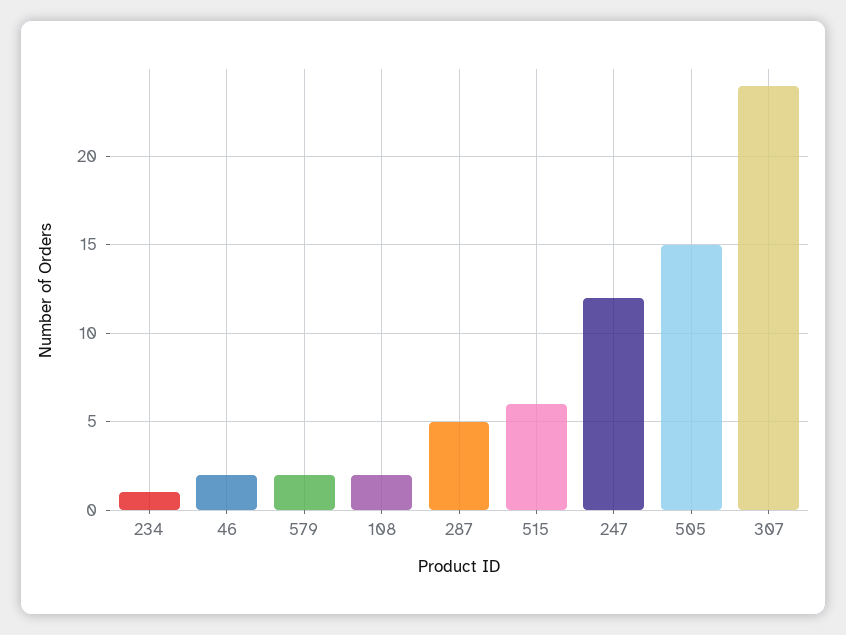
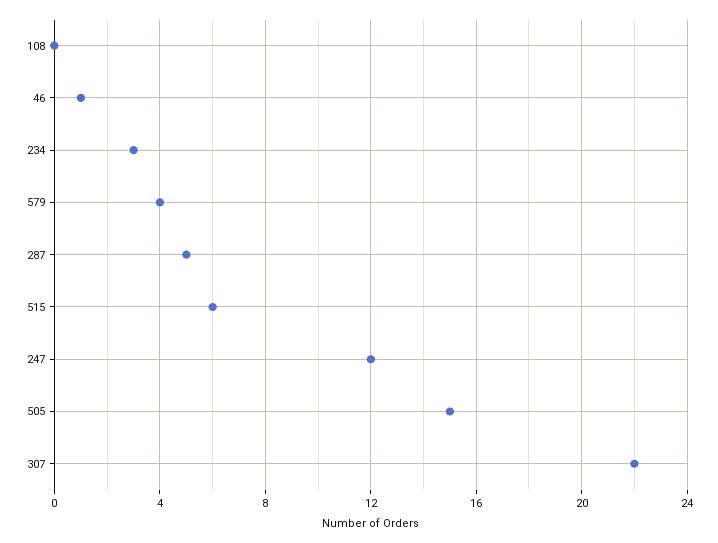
234: 1 -> 3
46: 2 -> 1
579: 2 -> 4
108: 2 -> 0
307: 24 -> 22

